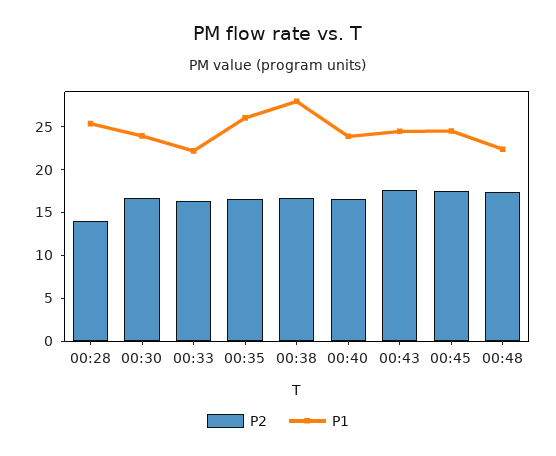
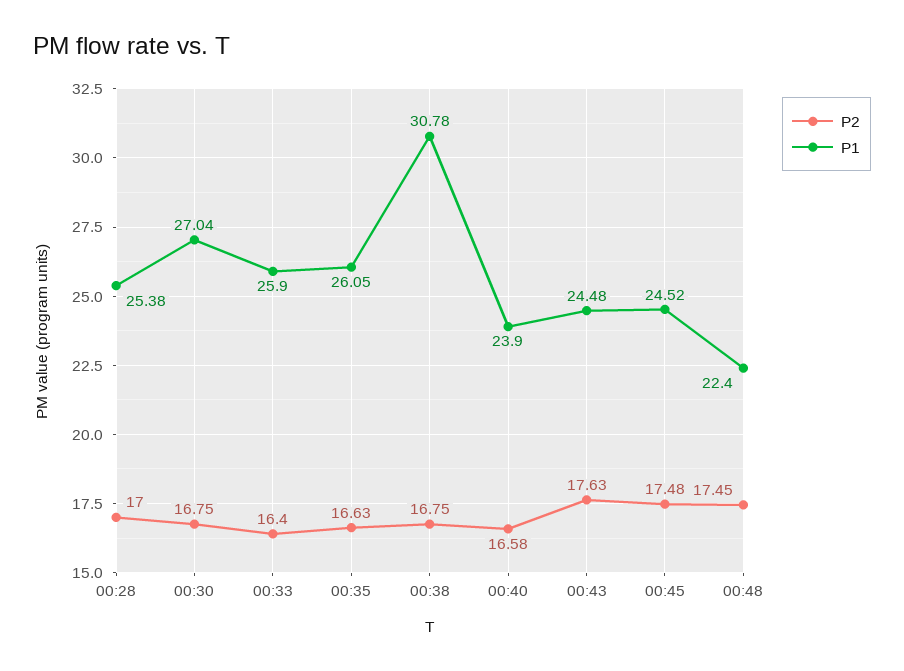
P2, 00:28: 14 -> 17
P1, 00:30: 24 -> 27.04
P1, 00:33: 22 -> 25.9
P1, 00:38: 28 -> 30.78

